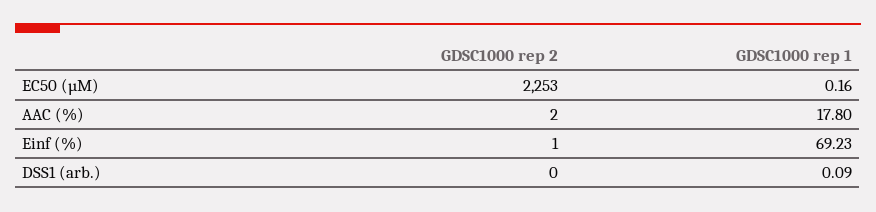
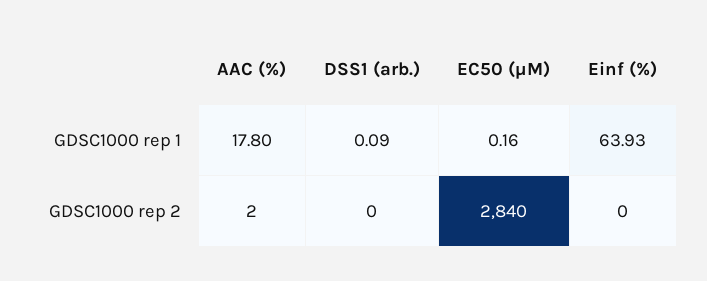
GDSC1000 rep 2, EC50 (µM): 2253 -> 2840
GDSC1000 rep 2, Einf (%): 1 -> 0
GDSC1000 rep 1, Einf (%): 69.23 -> 63.93

